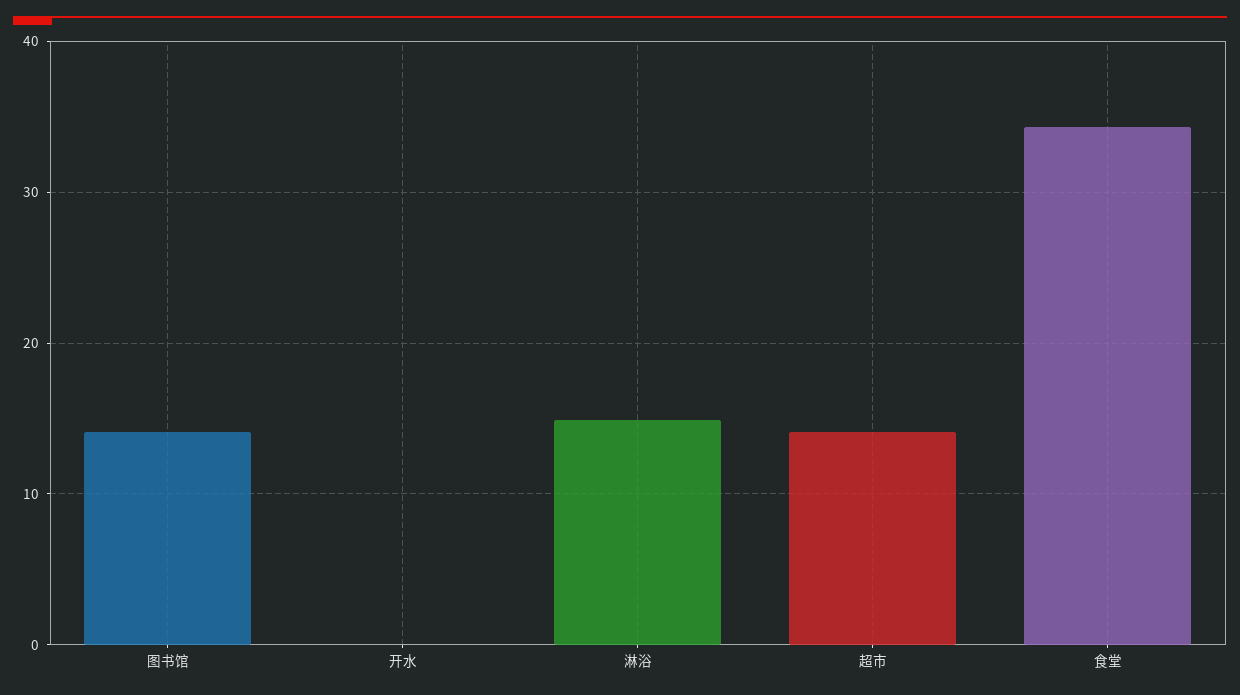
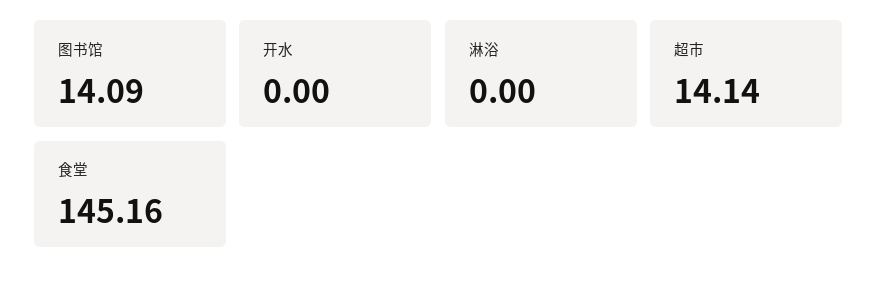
淋浴: 15 -> 0
食堂: 34 -> 145.16

